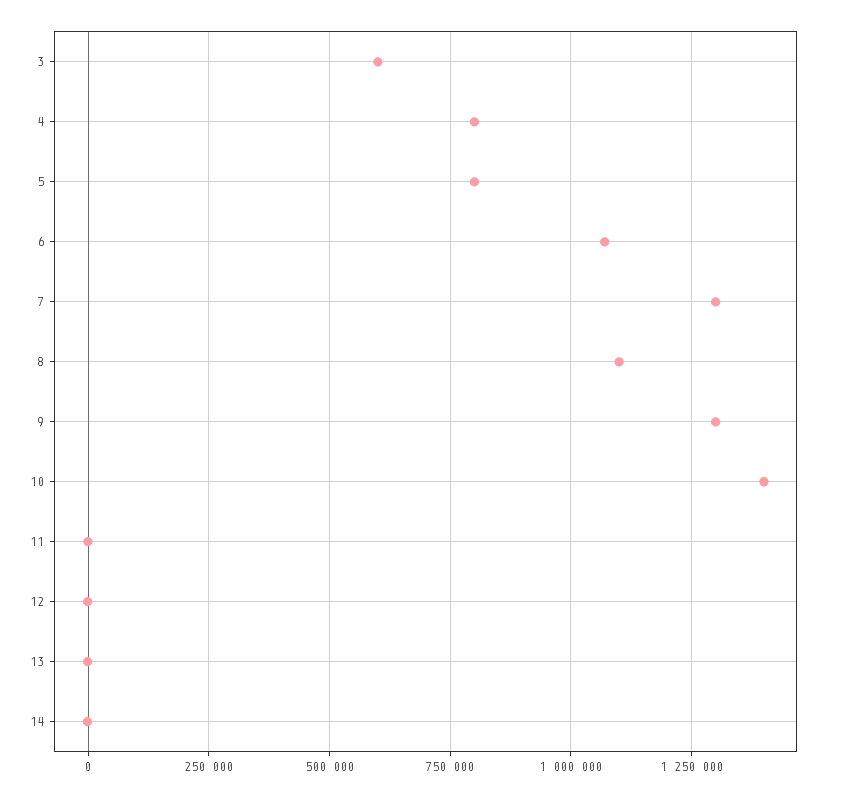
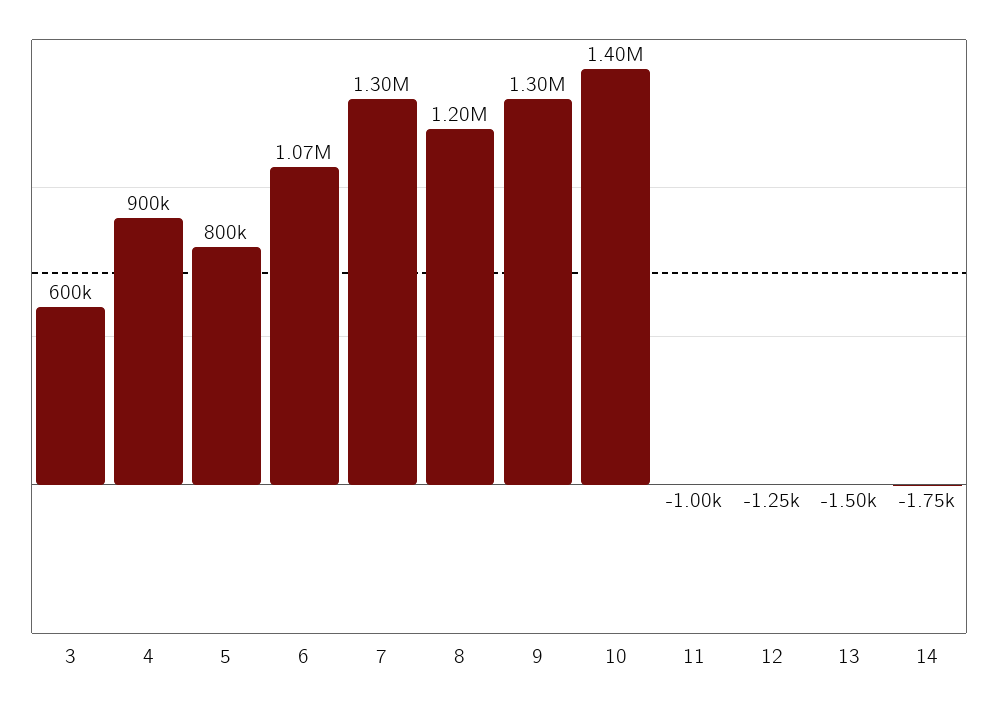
4: 800000 -> 900000
8: 1100000 -> 1200000

